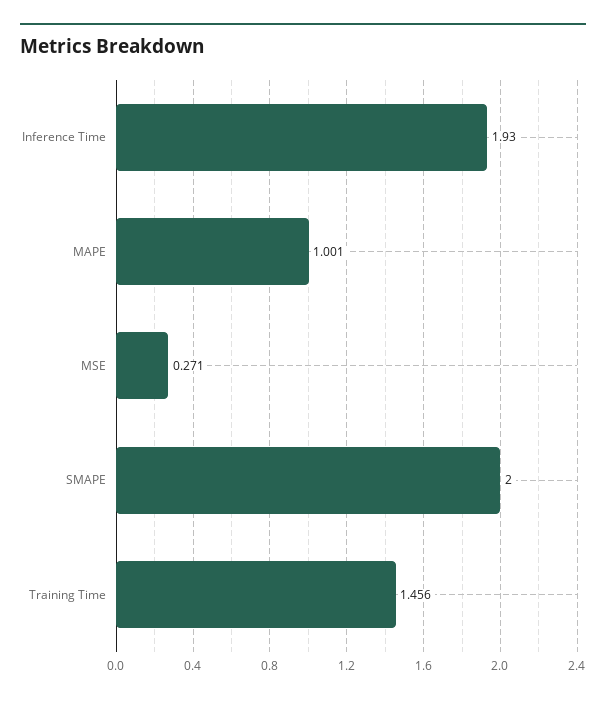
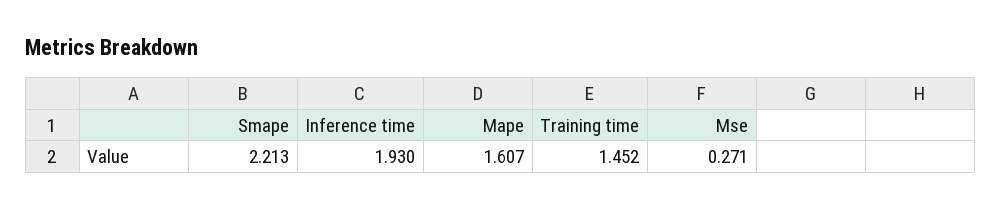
MAPE: 1.001 -> 1.607
SMAPE: 2 -> 2.213
Training Time: 1.456 -> 1.452

